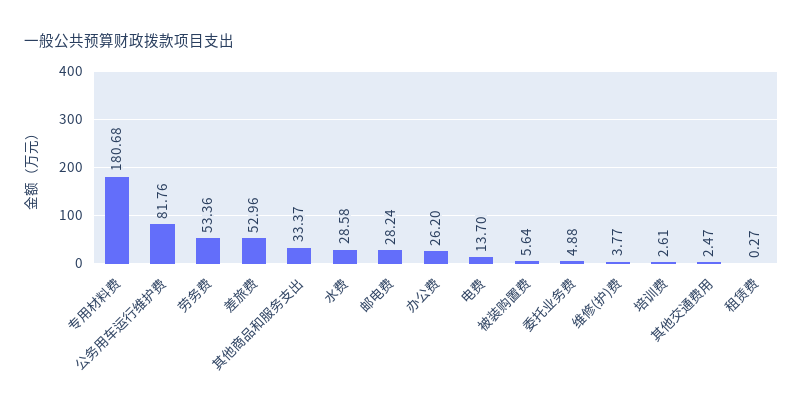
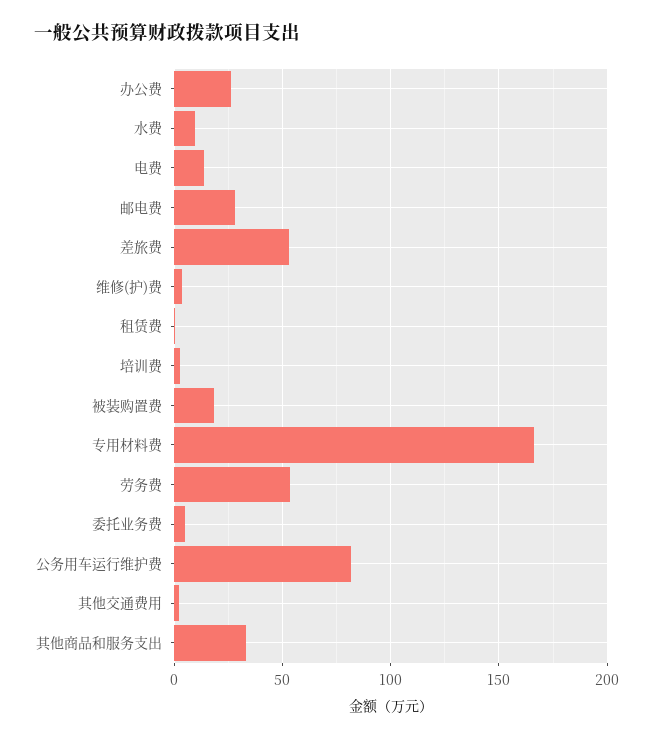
专用材料费: 180.68 -> 165
水费: 28.58 -> 10
被装购置费: 5.64 -> 20

